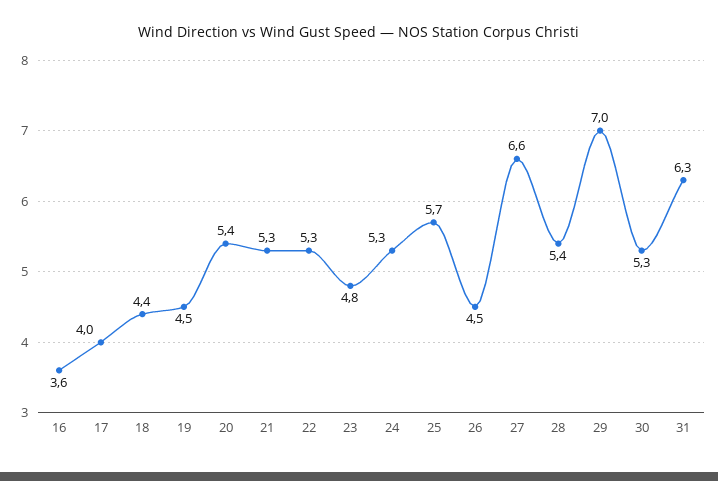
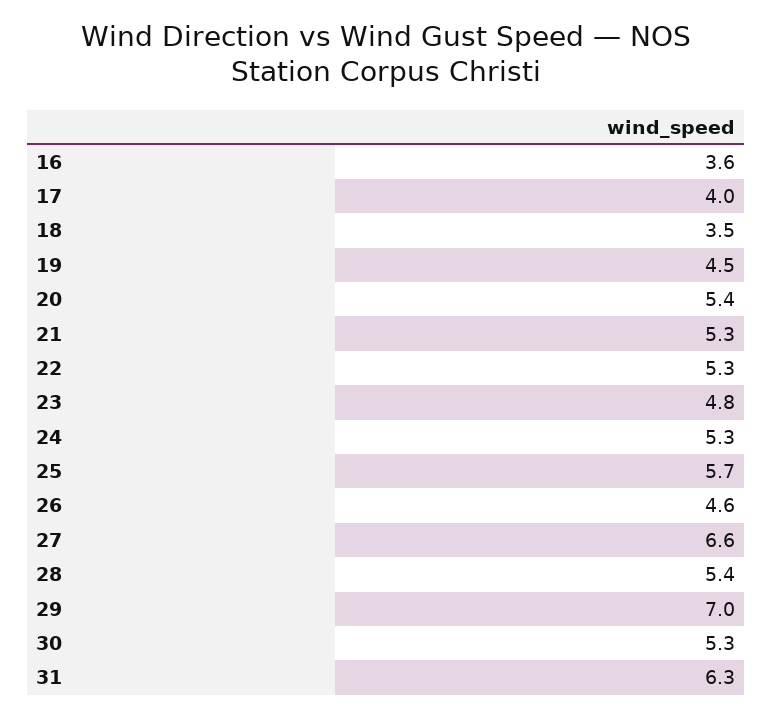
18: 4.4 -> 3.5
26: 4.5 -> 4.6

